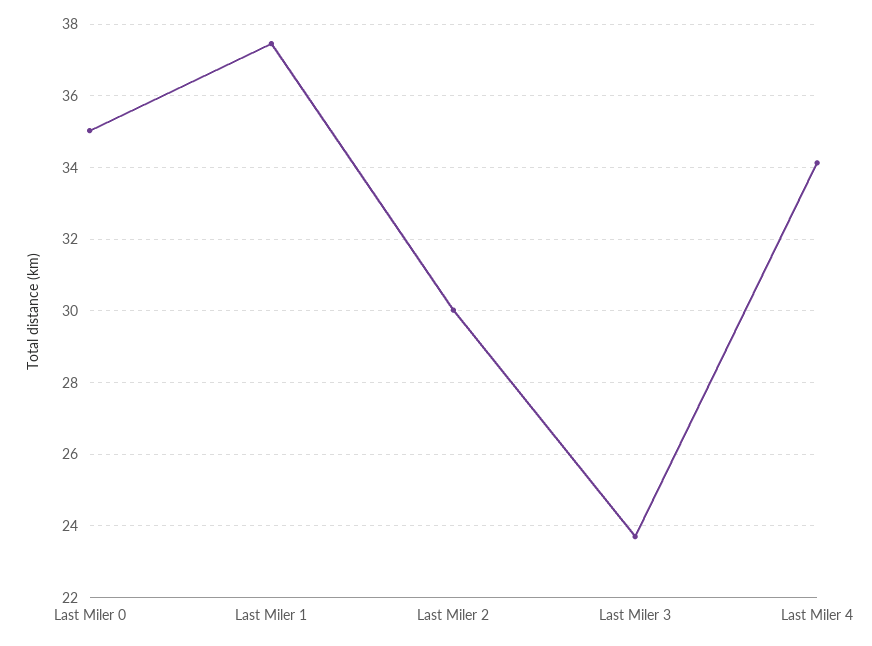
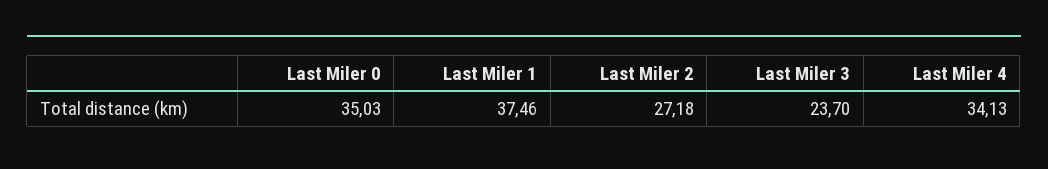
Last Miler 2: 30 -> 27.18

